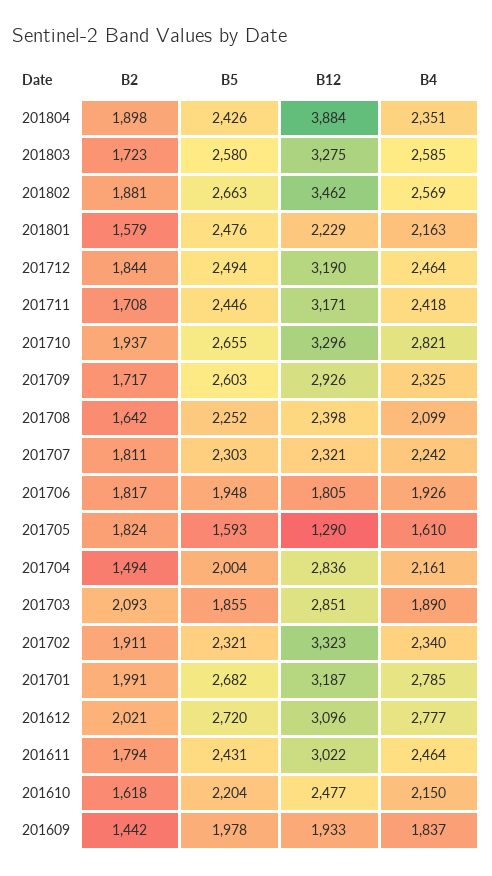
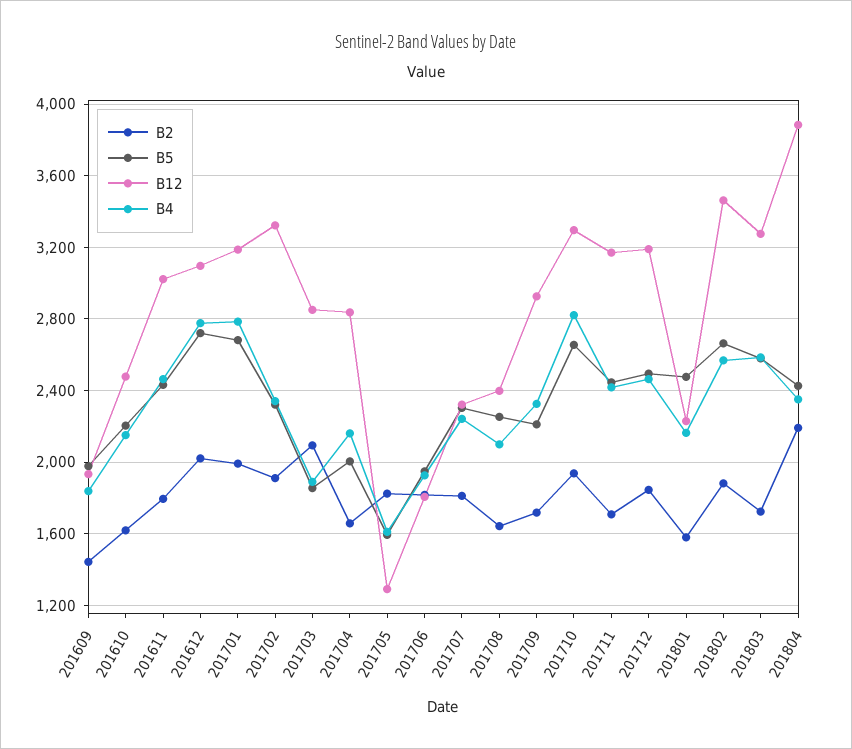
B2, 201804: 1898 -> 2200
B5, 201709: 2603 -> 2200
B2, 201704: 1494 -> 1650

